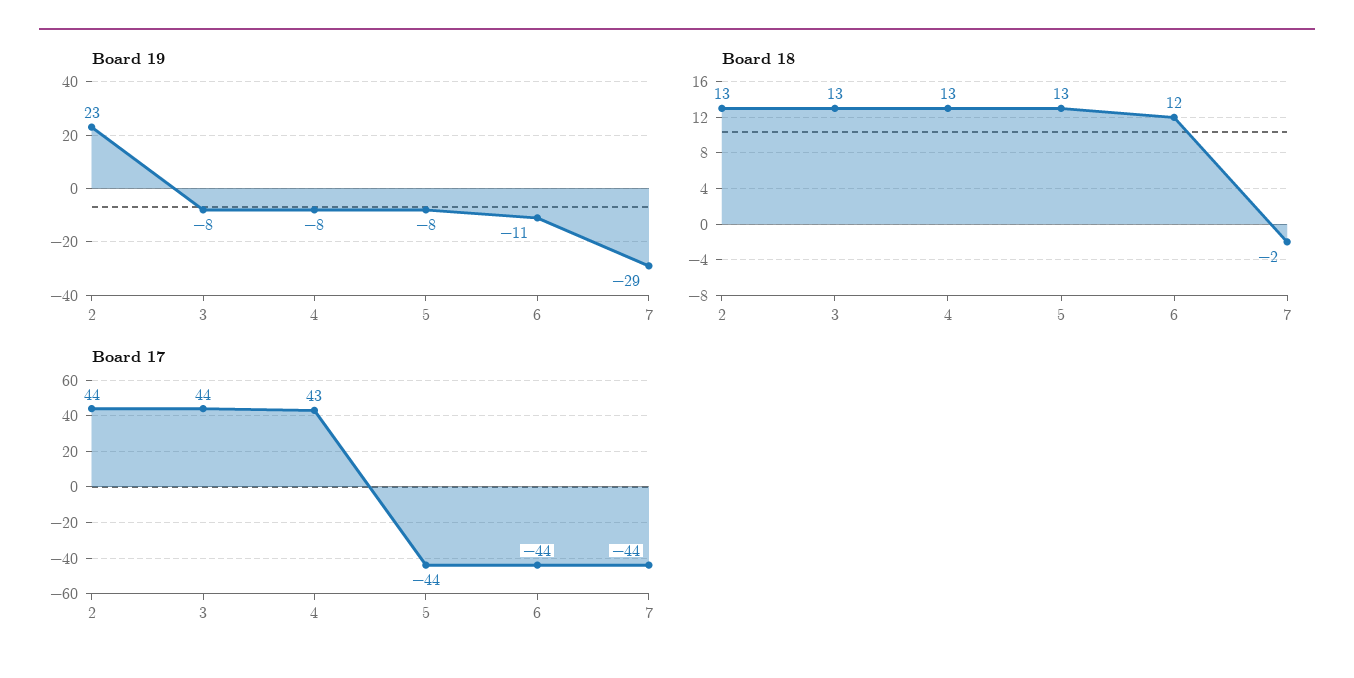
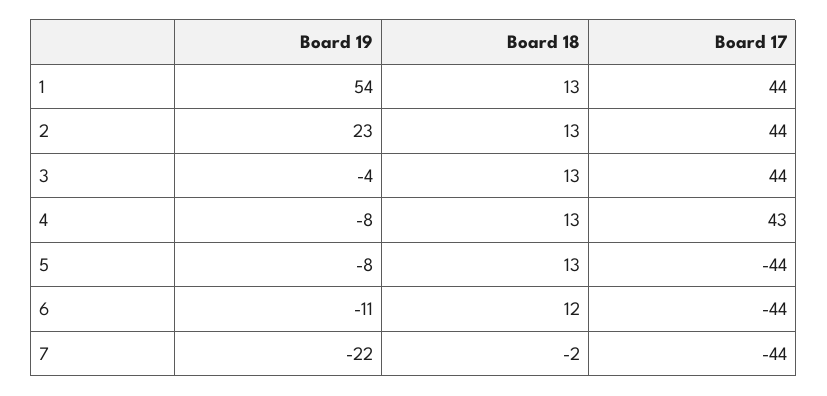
Board 19, 3: -8 -> -4
Board 19, 7: -29 -> -22
Board 19, 1: none -> 54
Board 18, 1: none -> 13
Board 17, 1: none -> 44

